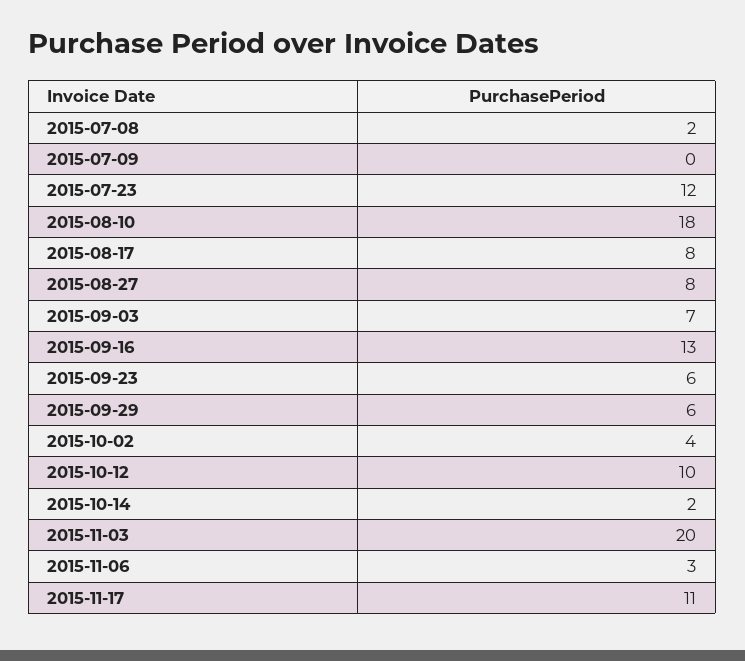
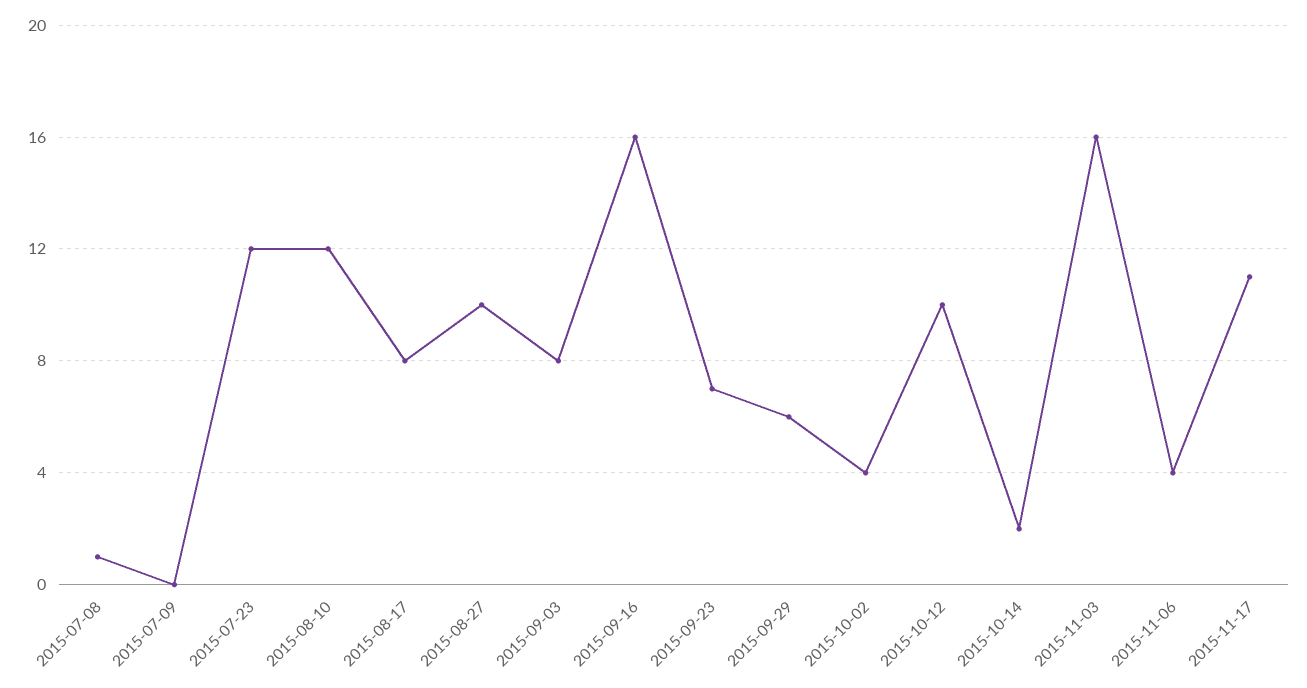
2015-07-08: 2 -> 1
2015-08-10: 18 -> 12
2015-08-27: 8 -> 10
2015-09-03: 7 -> 8
2015-09-16: 13 -> 16
2015-09-23: 6 -> 7
2015-11-03: 20 -> 16
2015-11-06: 3 -> 4

